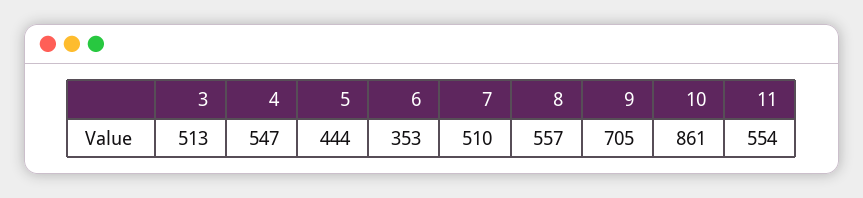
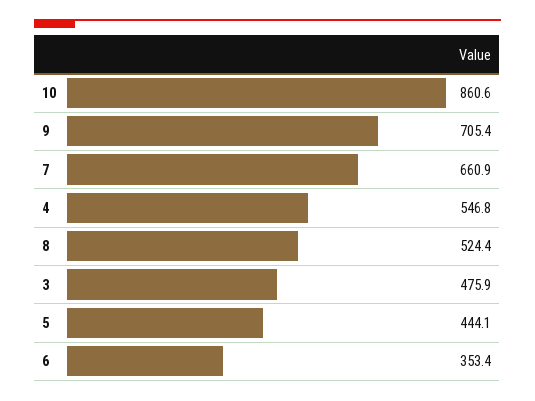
3: 513 -> 475.9
7: 510 -> 660.9
8: 557 -> 524.4
11: 554 -> none

